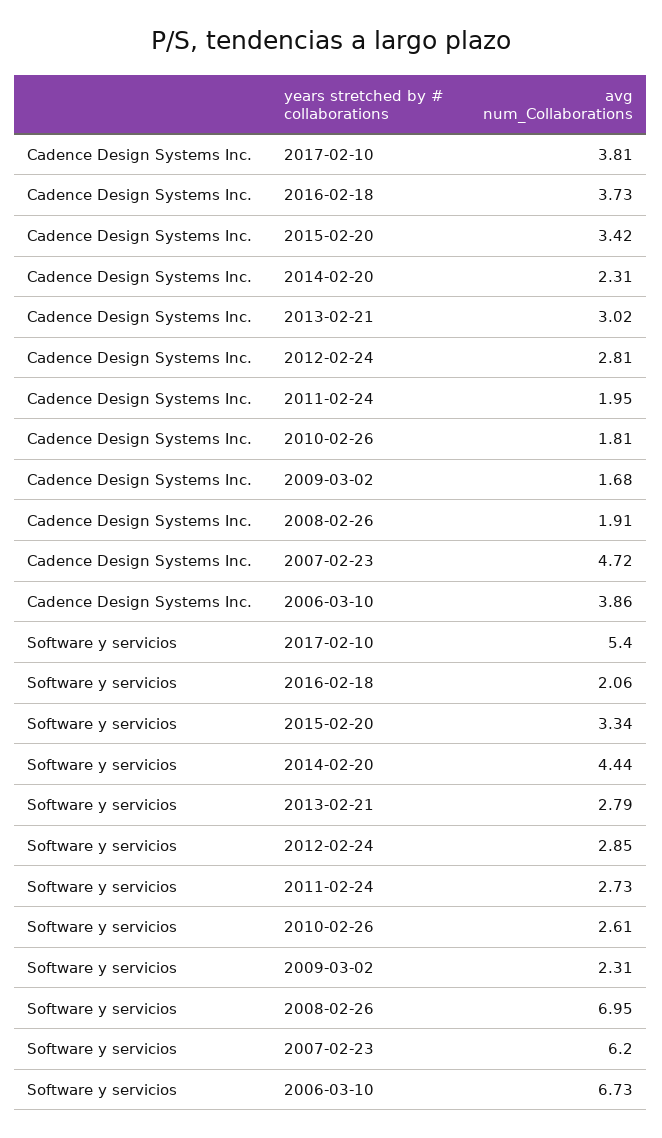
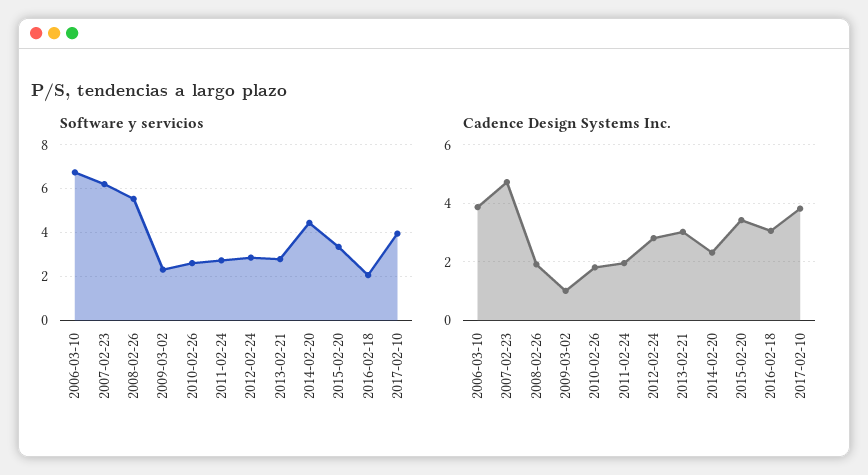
Cadence Design Systems Inc., 2016-02-18: 3.73 -> 3
Cadence Design Systems Inc., 2009-03-02: 1.68 -> 1
Software y servicios, 2017-02-10: 5.4 -> 4
Software y servicios, 2008-02-26: 6.95 -> 5.5

